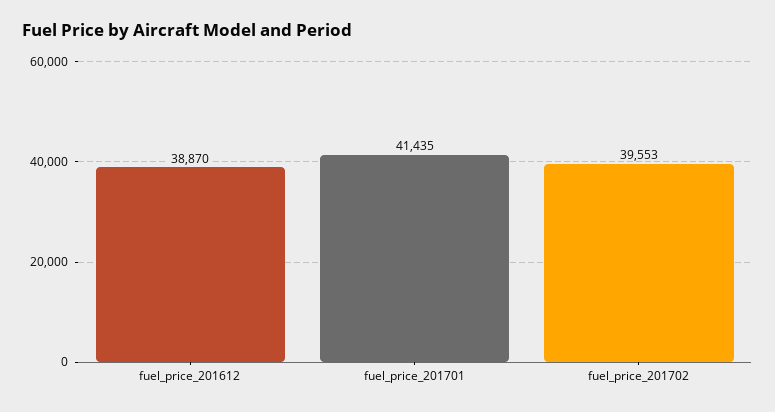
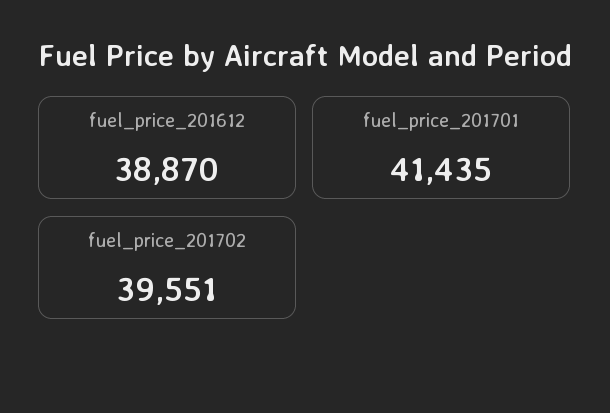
fuel_price_201702: 39553 -> 39551

